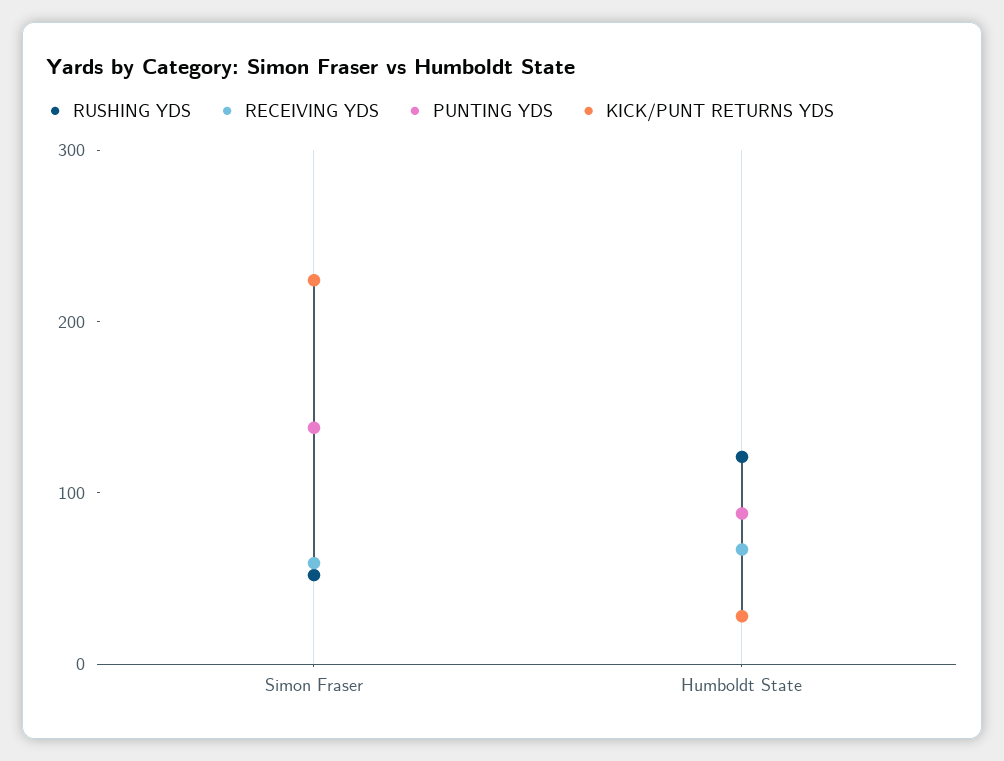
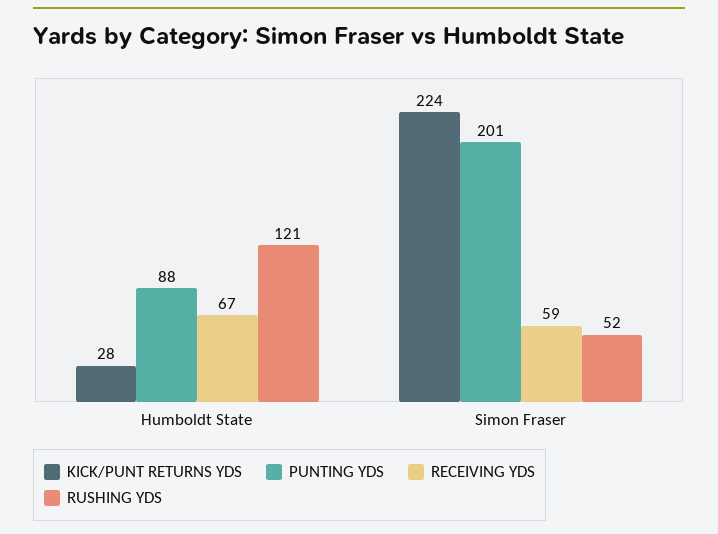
PUNTING YDS, Simon Fraser: 140 -> 201

